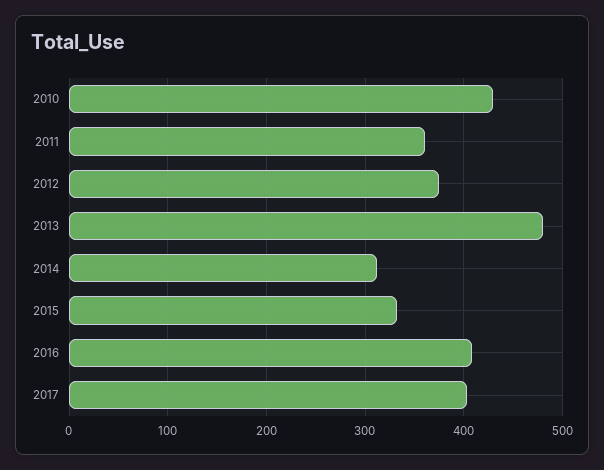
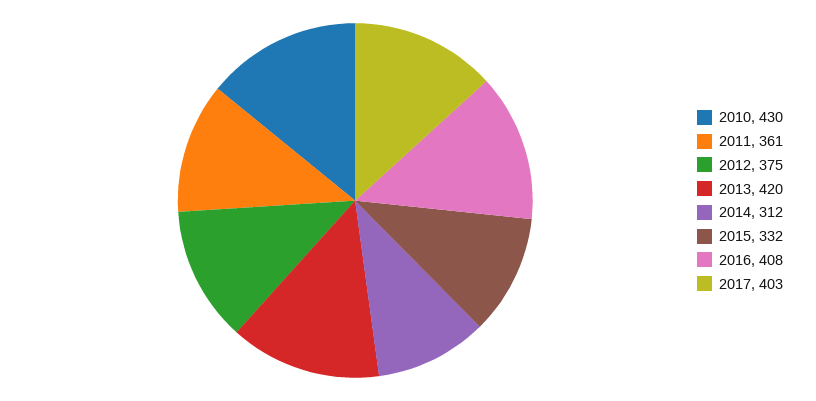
2013: 480 -> 420

